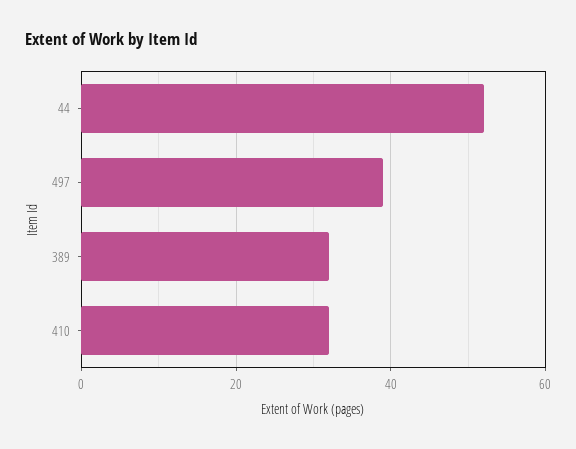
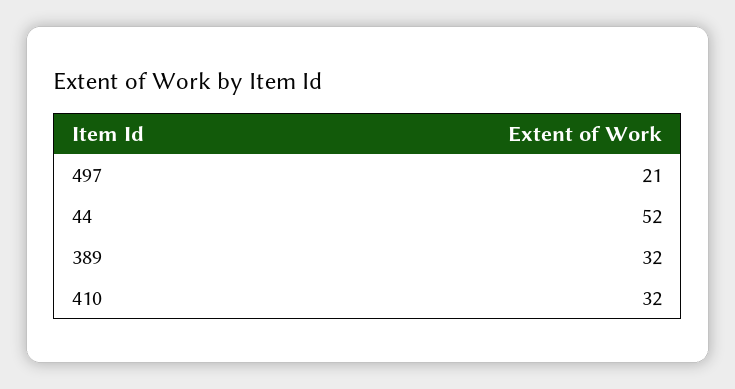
497: 40 -> 21

